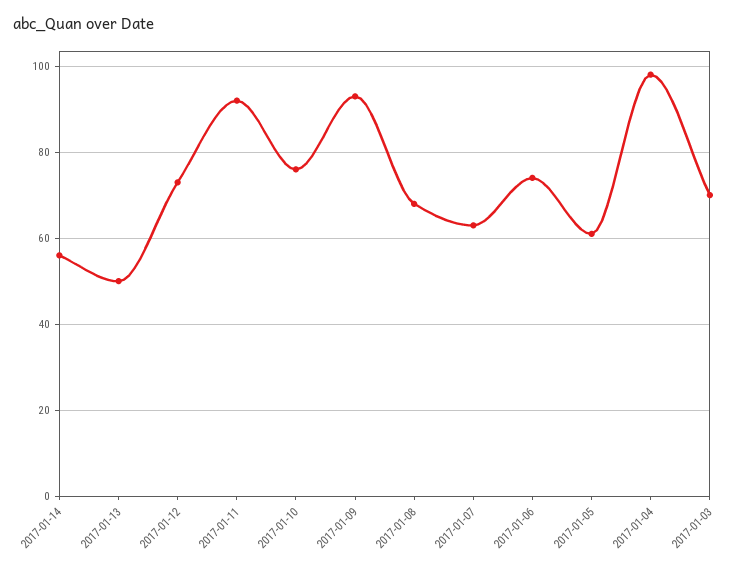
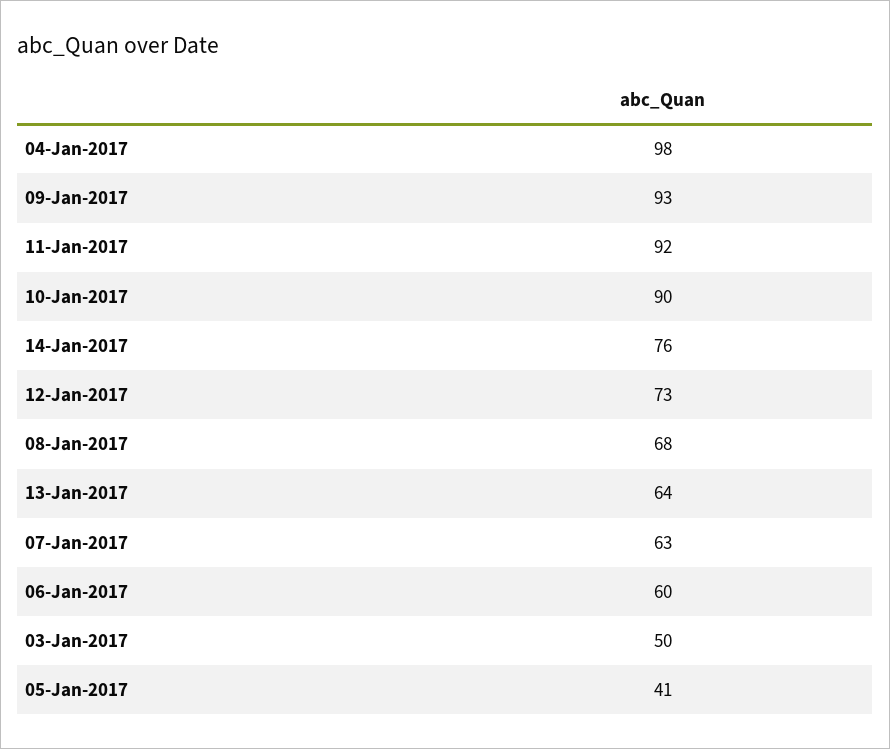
2017-01-14: 55 -> 76
2017-01-13: 50 -> 64
2017-01-10: 75 -> 90
2017-01-06: 75 -> 60
2017-01-05: 60 -> 41
2017-01-03: 70 -> 50

